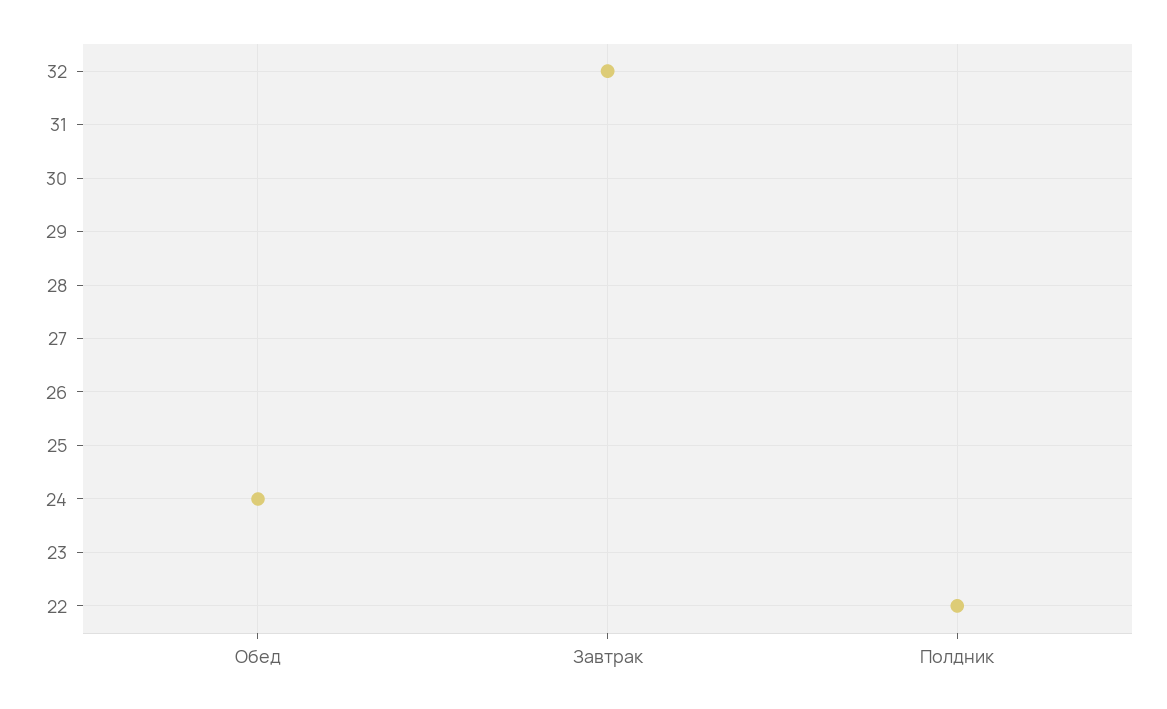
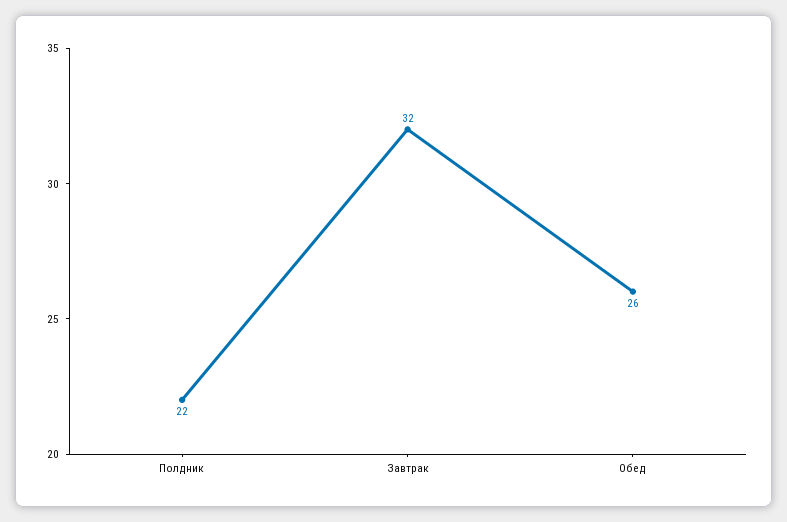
Обед: 24 -> 26

